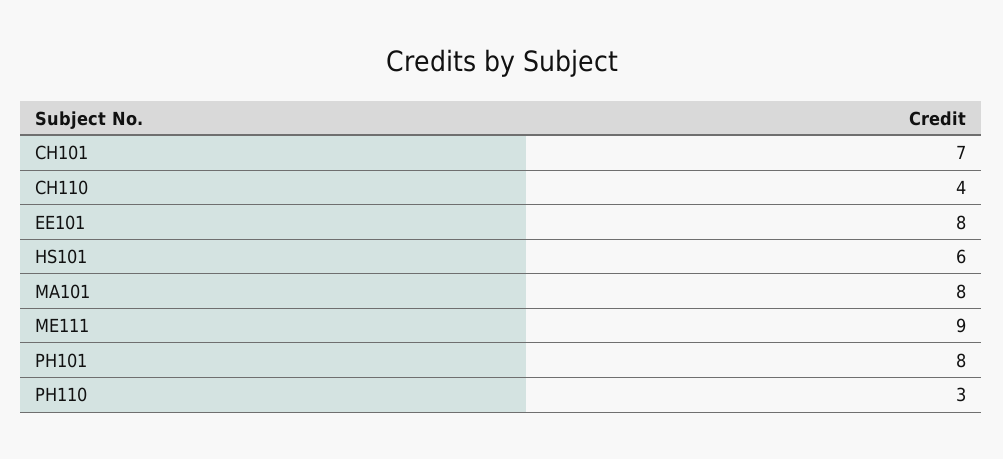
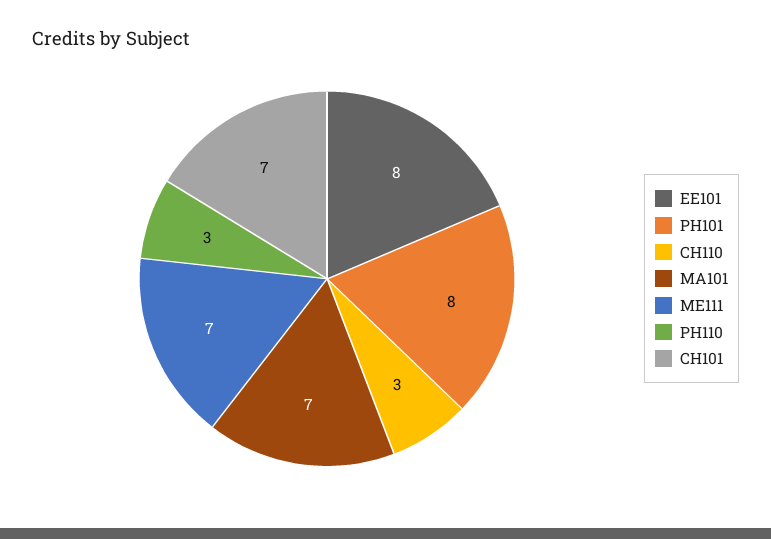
CH110: 4 -> 3
HS101: 6 -> none
MA101: 8 -> 7
ME111: 9 -> 7

